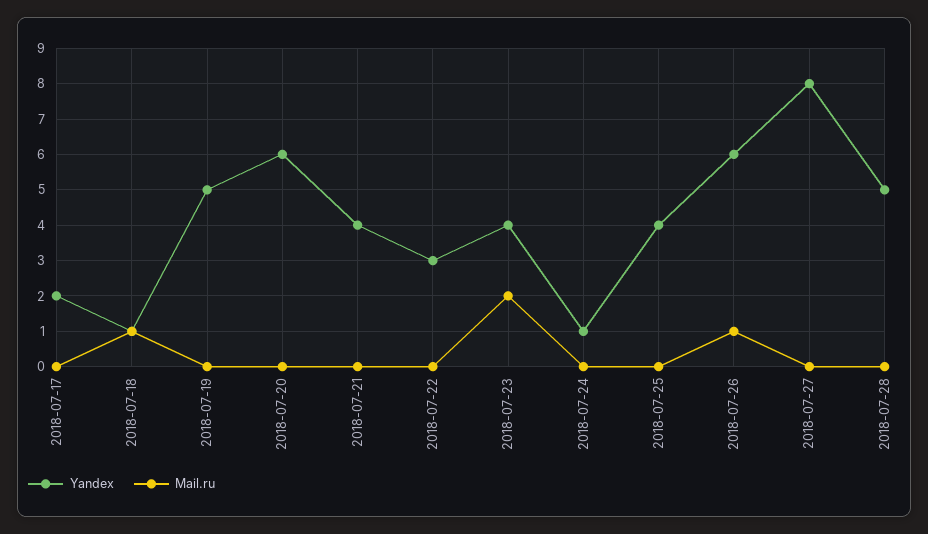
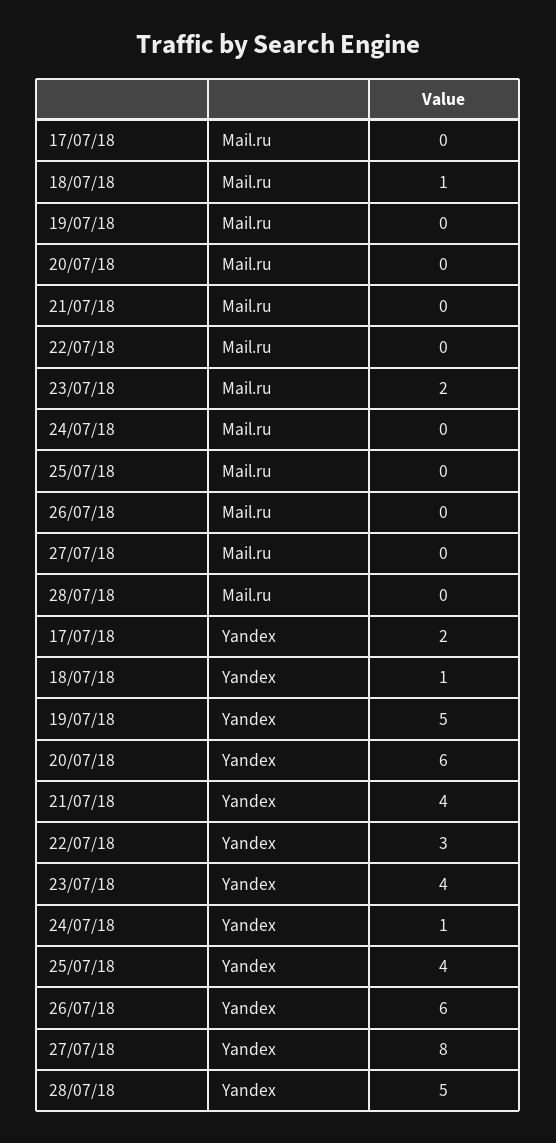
Mail.ru, 2018-07-26: 1 -> 0

